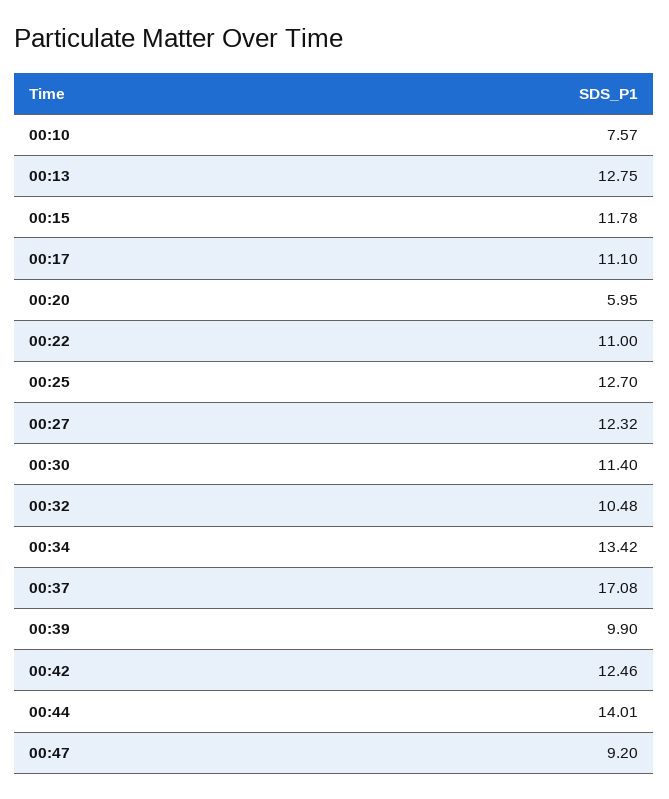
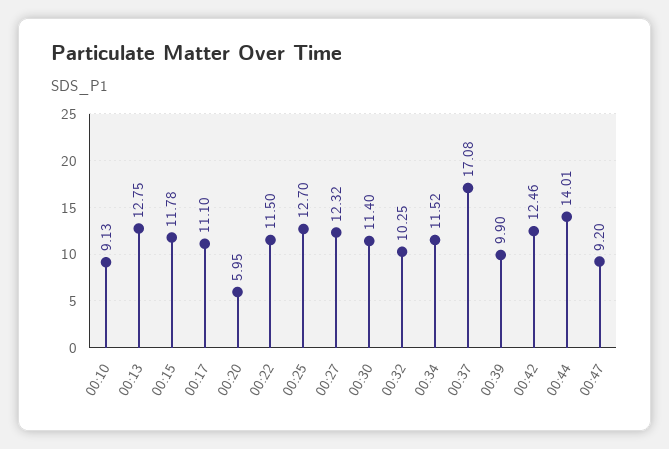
00:10: 7.57 -> 9.13
00:22: 11 -> 11.5
00:32: 10.48 -> 10.25
00:34: 13.42 -> 11.52

